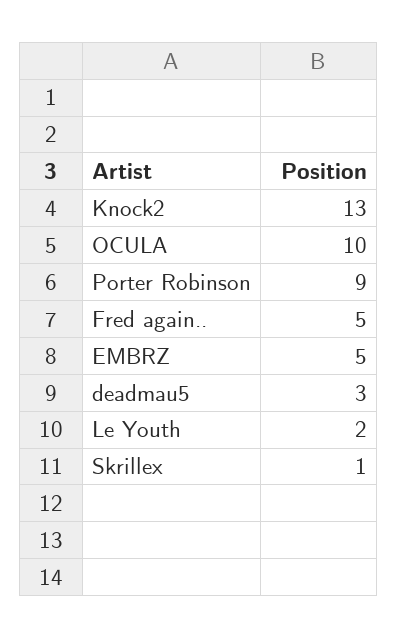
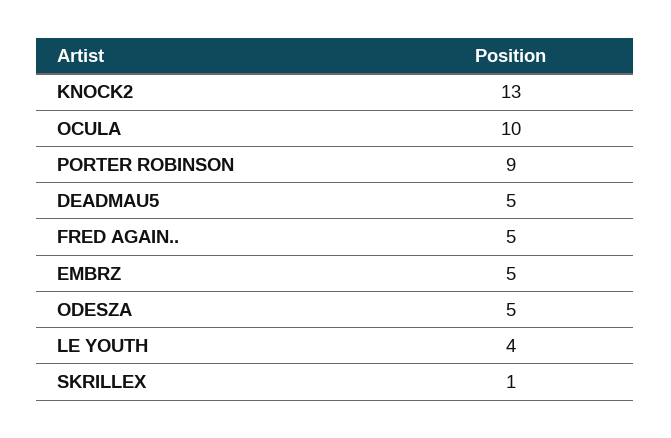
deadmau5: 3 -> 5
Le Youth: 2 -> 4
ODESZA: none -> 5

